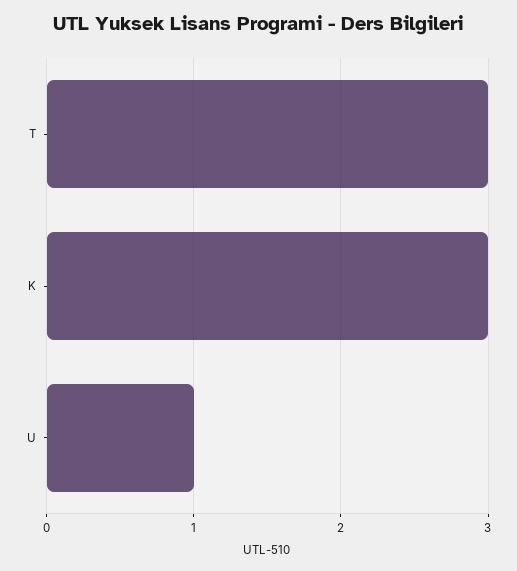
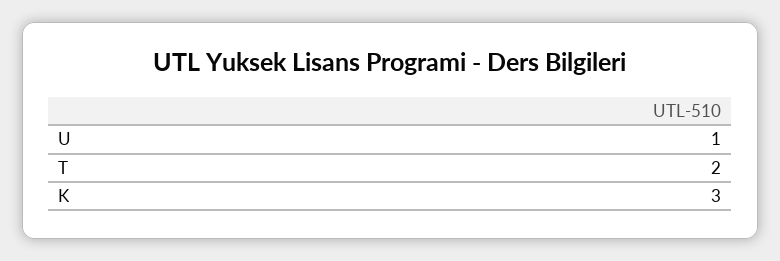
T: 3 -> 2

